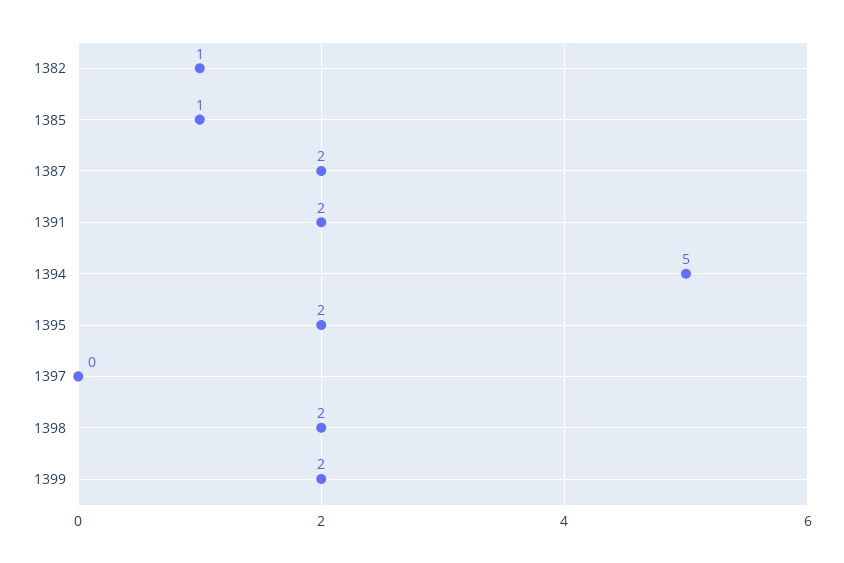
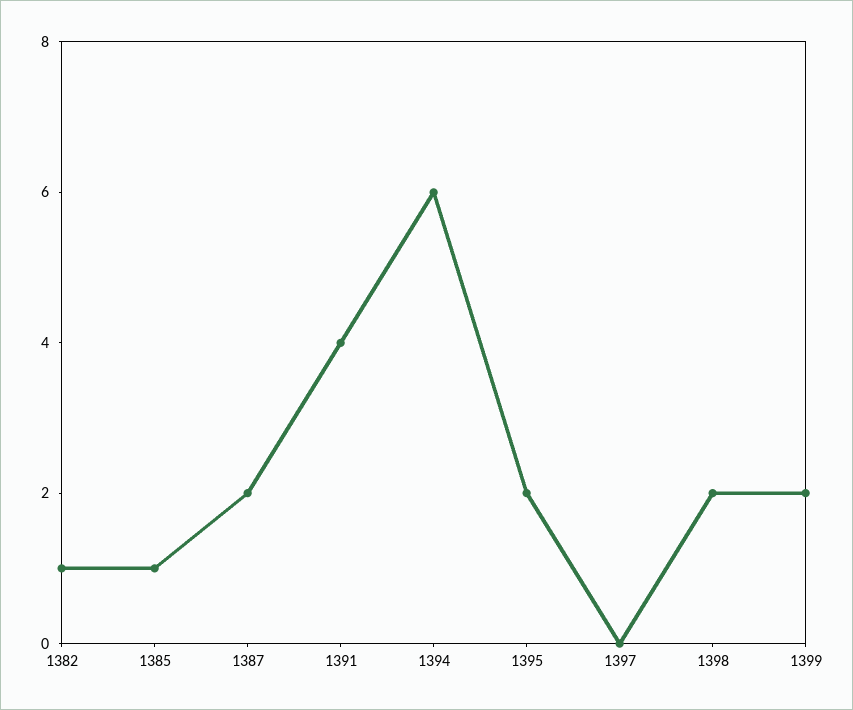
1391: 2 -> 4
1394: 5 -> 6

